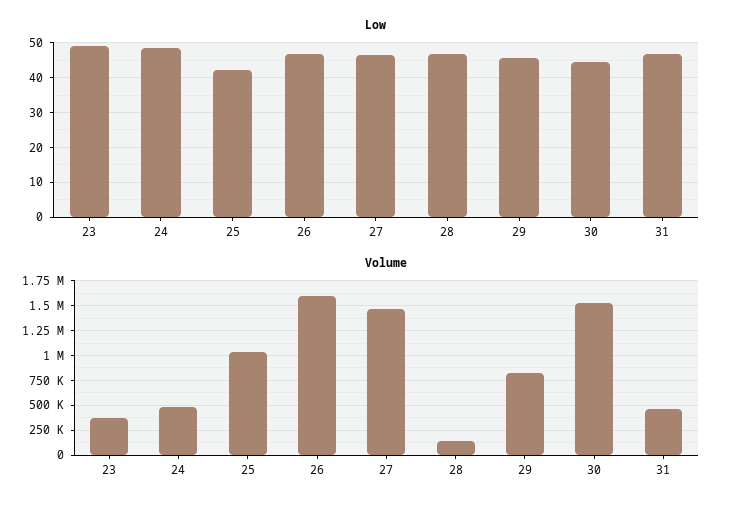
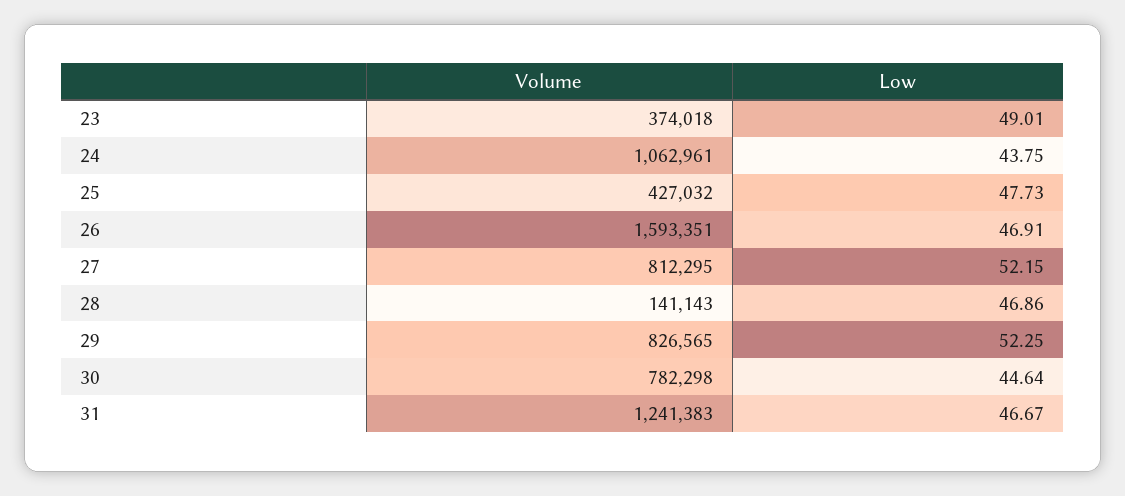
Low, 24: 48 -> 43.75
Low, 25: 42 -> 47.73
Low, 27: 46 -> 52.15
Low, 29: 46 -> 52.25
Volume, 24: 500000 -> 1062961
Volume, 25: 1000000 -> 427032
Volume, 27: 1500000 -> 812295
Volume, 30: 1500000 -> 782298
Volume, 31: 500000 -> 1241383

